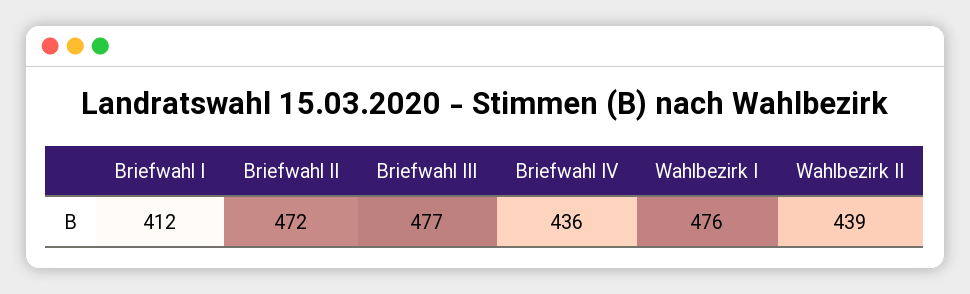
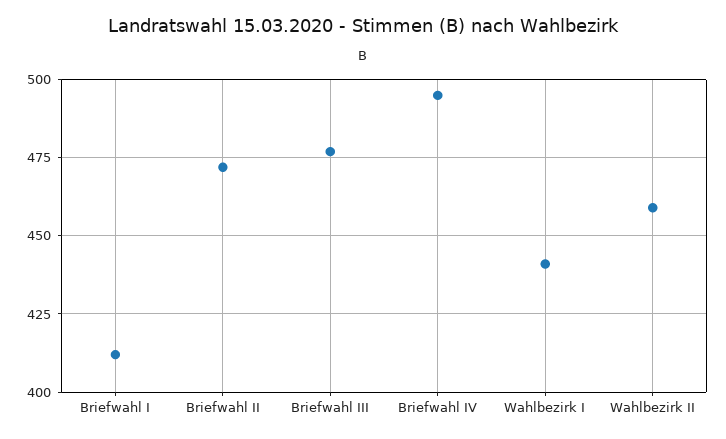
Briefwahl IV: 436 -> 495
Wahlbezirk I: 476 -> 440
Wahlbezirk II: 439 -> 460

